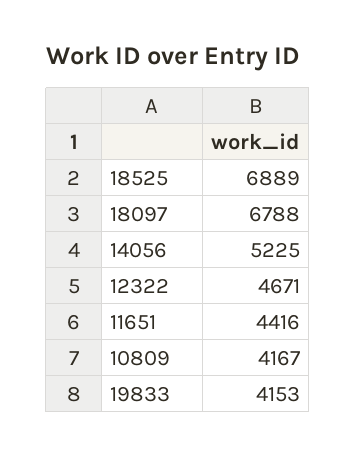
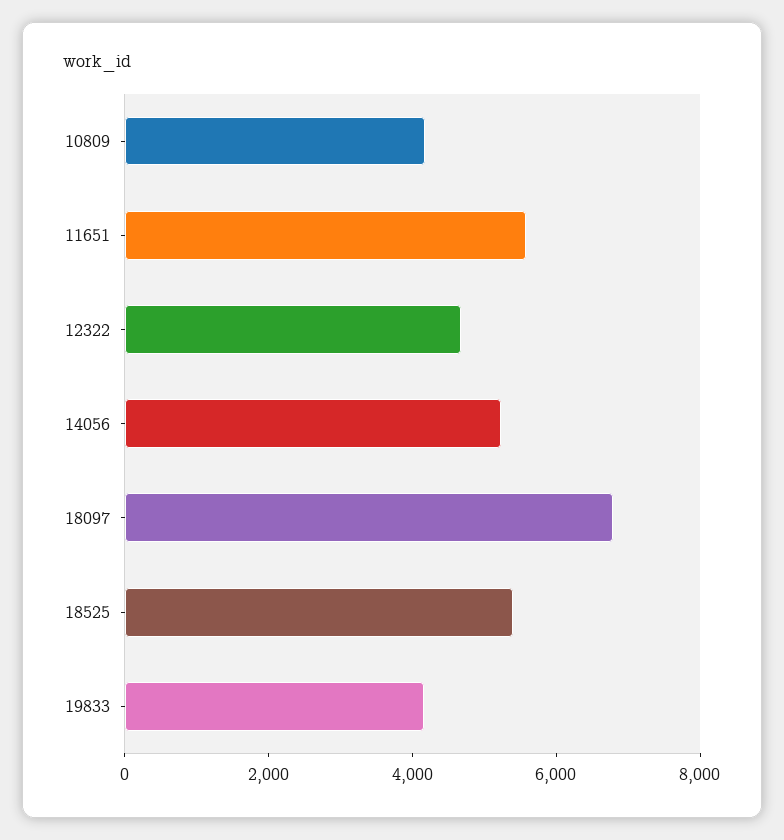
18525: 6889 -> 5500
11651: 4416 -> 5500

